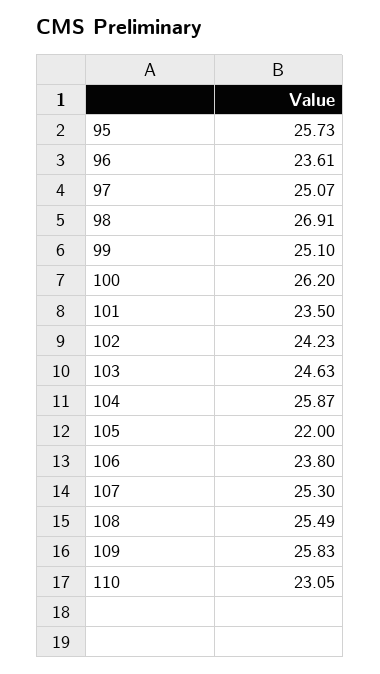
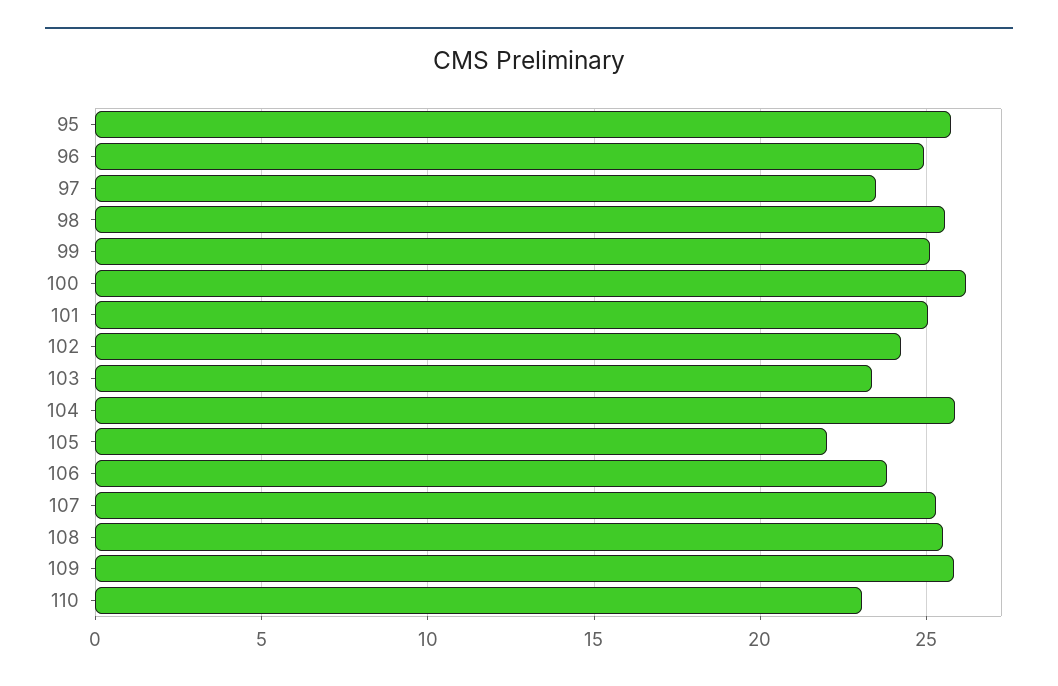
96: 23.61 -> 25
97: 25.07 -> 23.5
98: 26.91 -> 25.5
101: 23.5 -> 25
103: 24.63 -> 23.5

